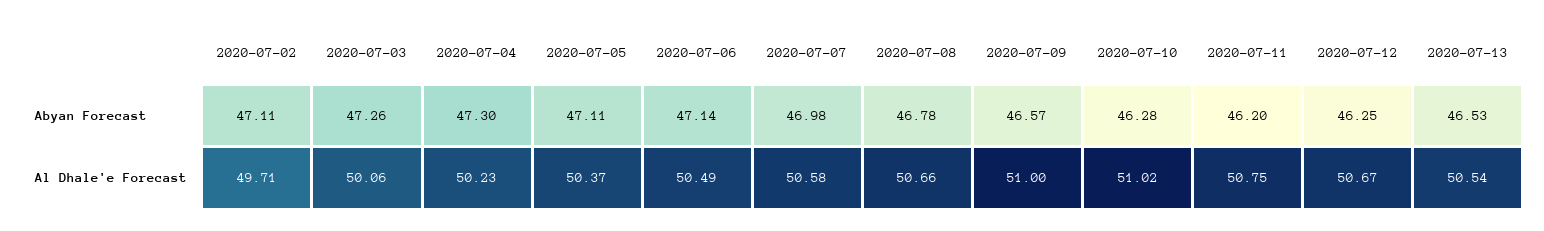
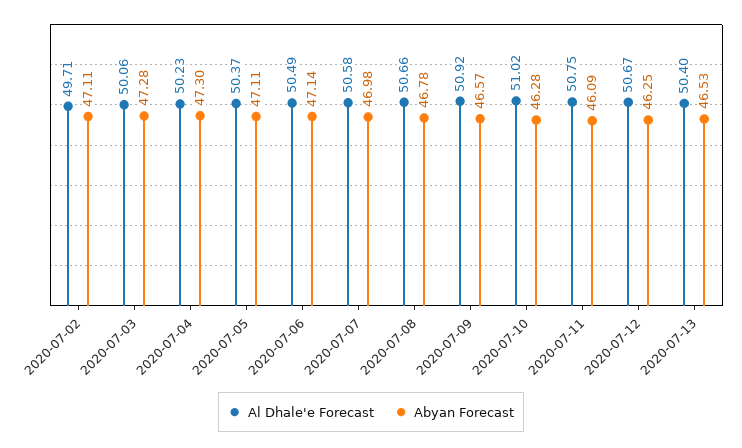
Abyan Forecast, 2020-07-03: 47.26 -> 47.28
Abyan Forecast, 2020-07-11: 46.2 -> 46.09
Al Dhale'e Forecast, 2020-07-09: 51 -> 50.92
Al Dhale'e Forecast, 2020-07-13: 50.54 -> 50.4

